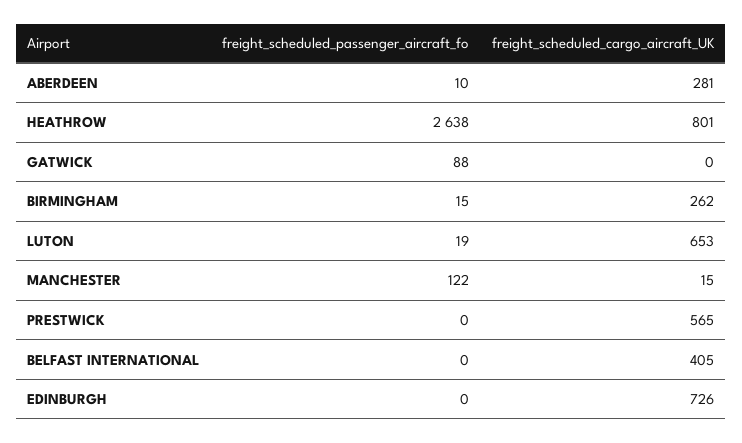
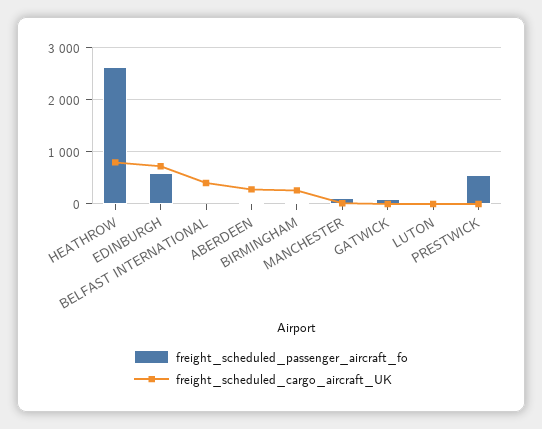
freight_scheduled_cargo_aircraft_UK, LUTON: 653 -> 0
freight_scheduled_passenger_aircraft_fo, PRESTWICK: 0 -> 600
freight_scheduled_cargo_aircraft_UK, PRESTWICK: 565 -> 0
freight_scheduled_passenger_aircraft_fo, EDINBURGH: 0 -> 600

